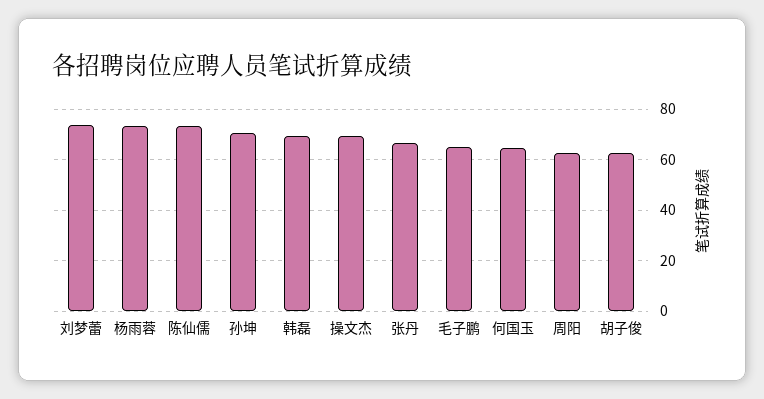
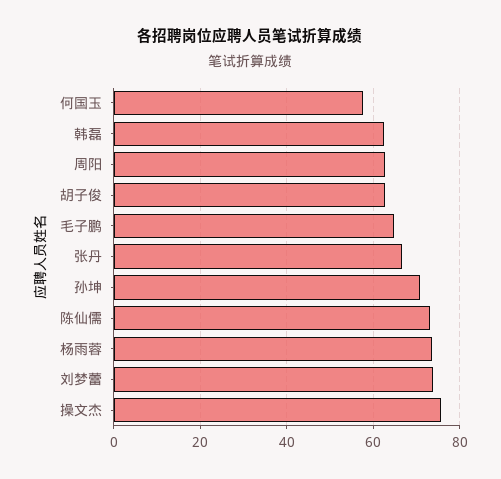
韩磊: 70 -> 62
操文杰: 70 -> 76
何国玉: 65 -> 58

